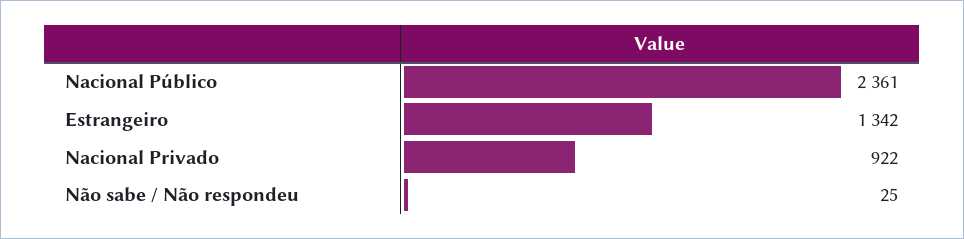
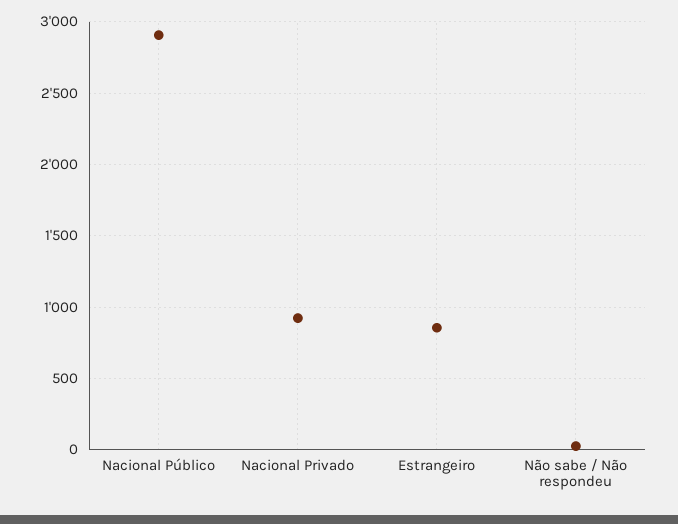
Nacional Público: 2361 -> 2900
Estrangeiro: 1342 -> 850

